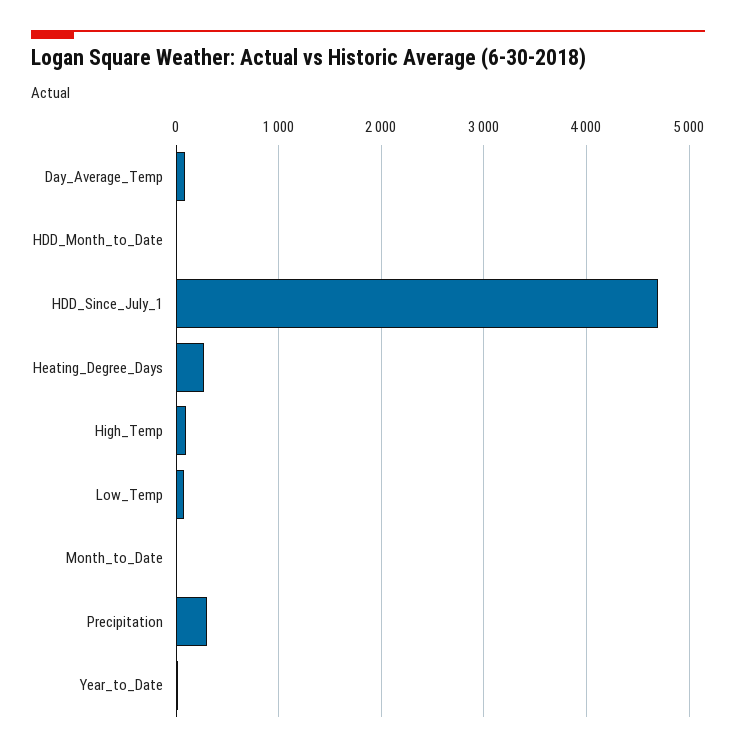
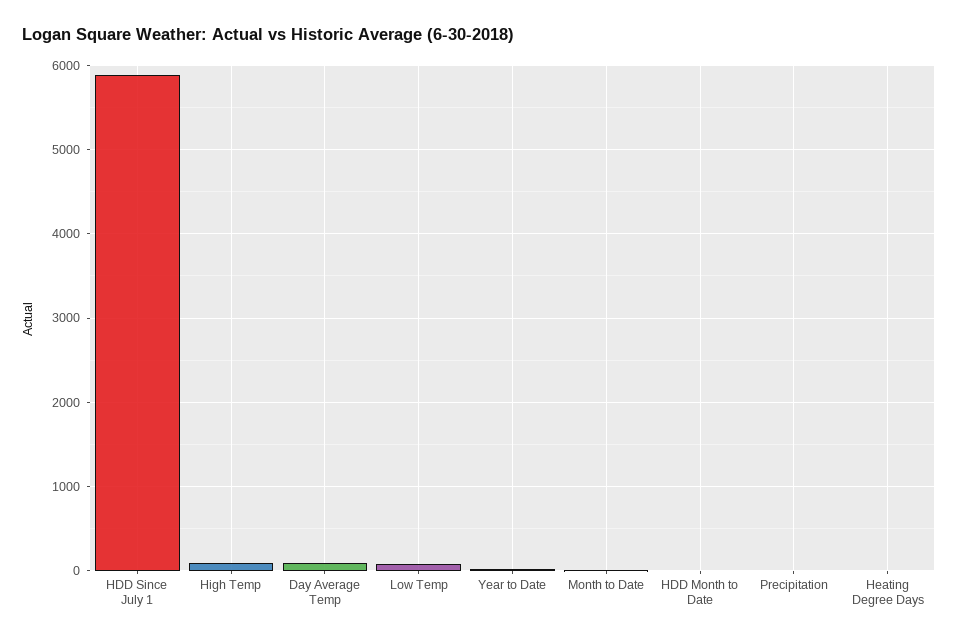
HDD_Since_July_1: 4700 -> 5900
Heating_Degree_Days: 300 -> 0
Precipitation: 300 -> 0

